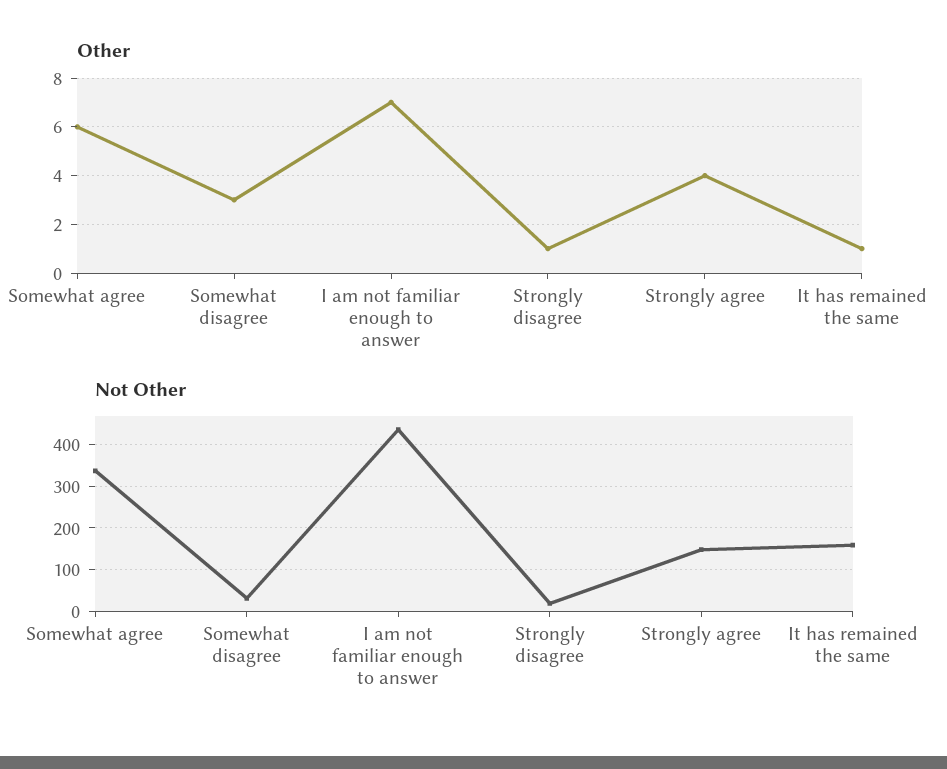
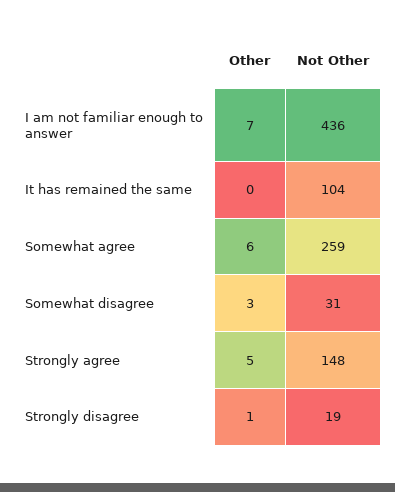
Other, Strongly agree: 4 -> 5
Other, It has remained the same: 1 -> 0
Not Other, Somewhat agree: 340 -> 259
Not Other, It has remained the same: 160 -> 104

